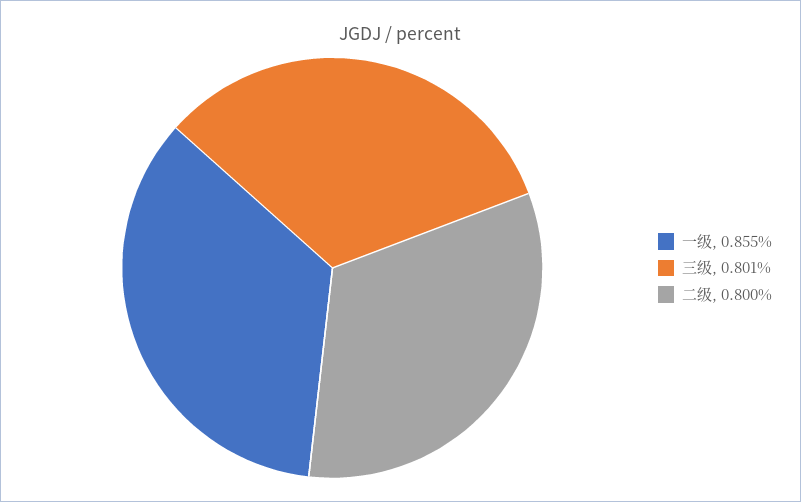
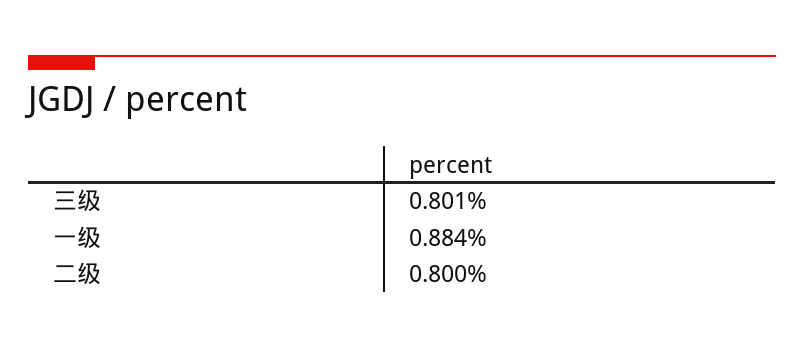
一级: 0.855 -> 0.884

